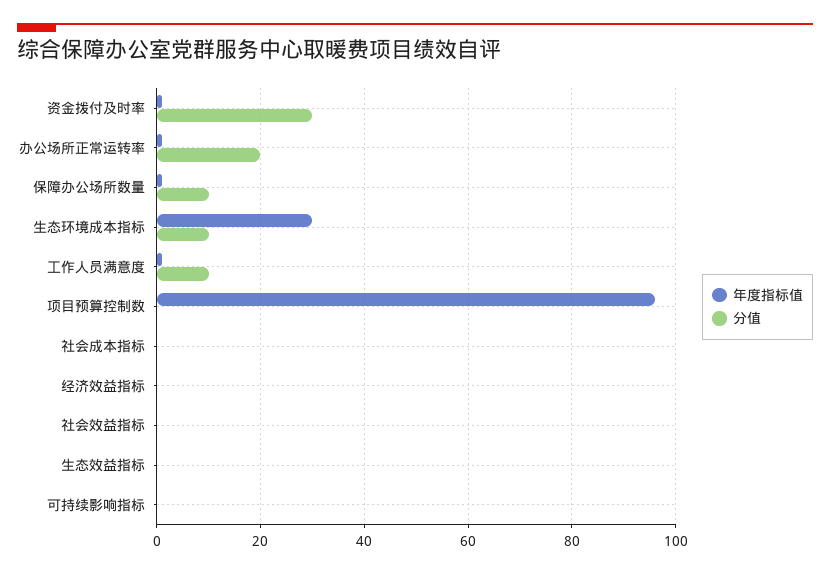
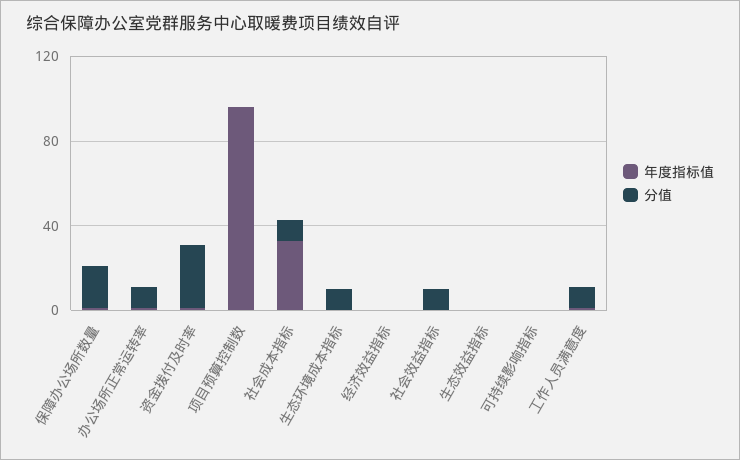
分值, 办公场所正常运转率: 20 -> 10
分值, 保障办公场所数量: 10 -> 20
年度指标值, 生态环境成本指标: 30 -> 0
年度指标值, 社会成本指标: 0 -> 30
分值, 社会成本指标: 0 -> 10
分值, 社会效益指标: 0 -> 10

